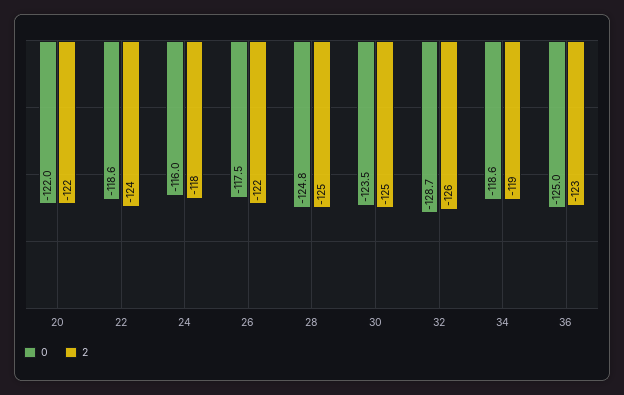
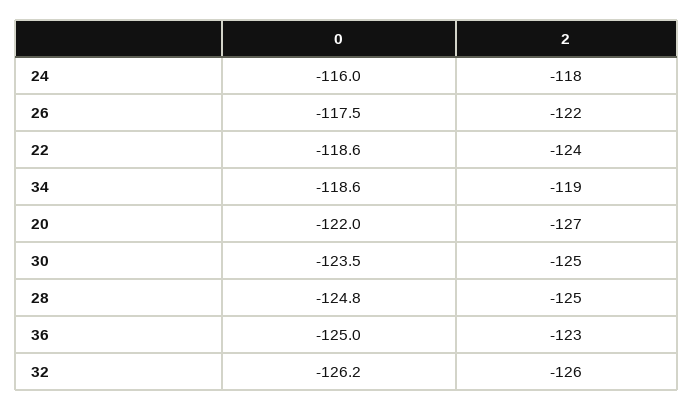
2, 20: -122 -> -127
0, 32: -128.7 -> -126.2

